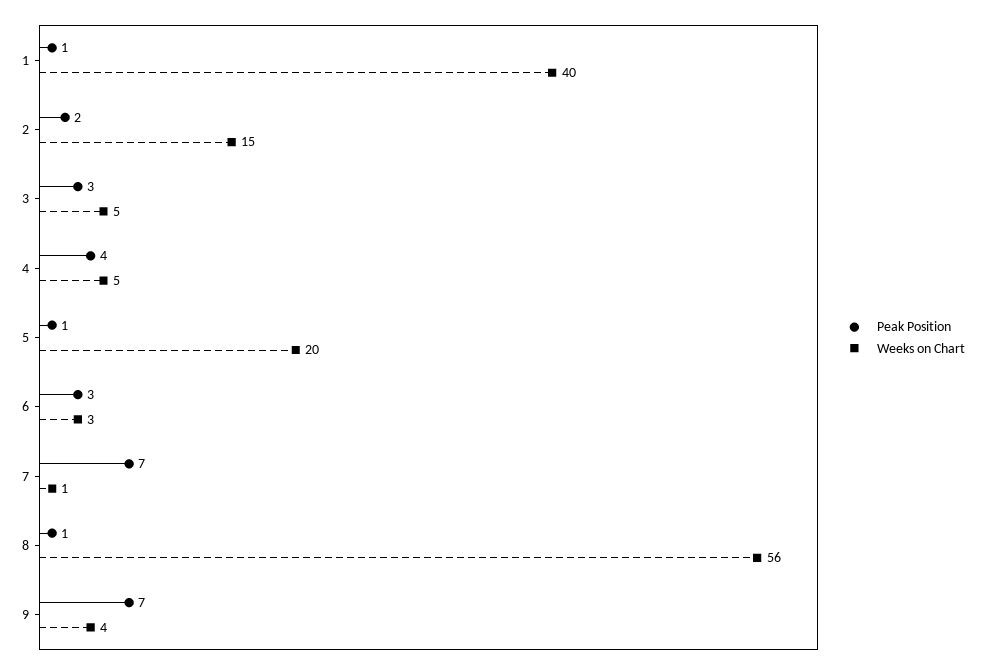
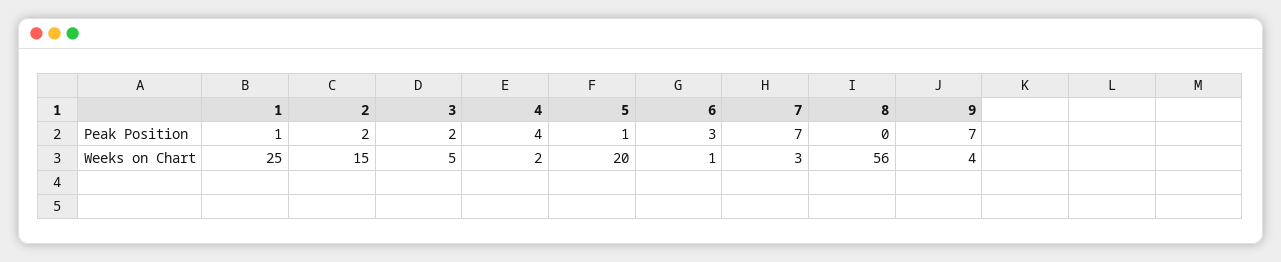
Weeks on Chart, 1: 40 -> 25
Peak Position, 3: 3 -> 2
Weeks on Chart, 4: 5 -> 2
Weeks on Chart, 6: 3 -> 1
Weeks on Chart, 7: 1 -> 3
Peak Position, 8: 1 -> 0

